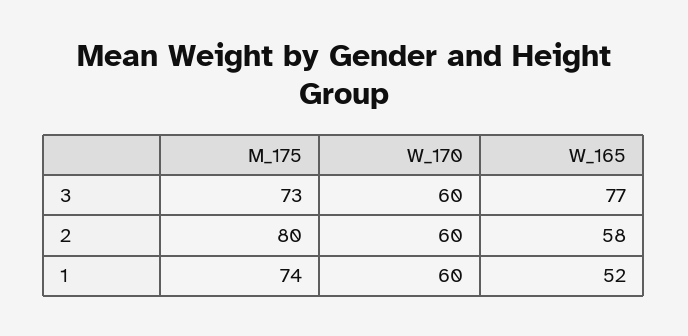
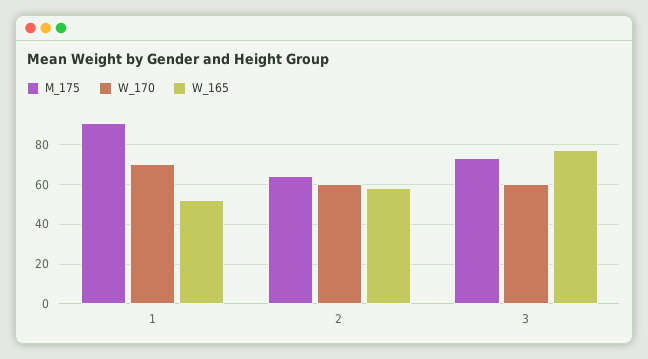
M_175, 2: 80 -> 65
M_175, 1: 74 -> 90
W_170, 1: 60 -> 70

